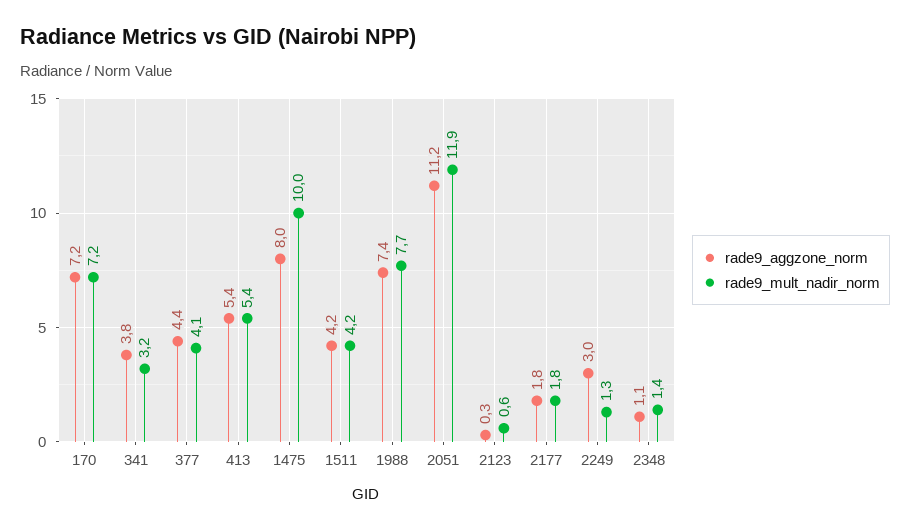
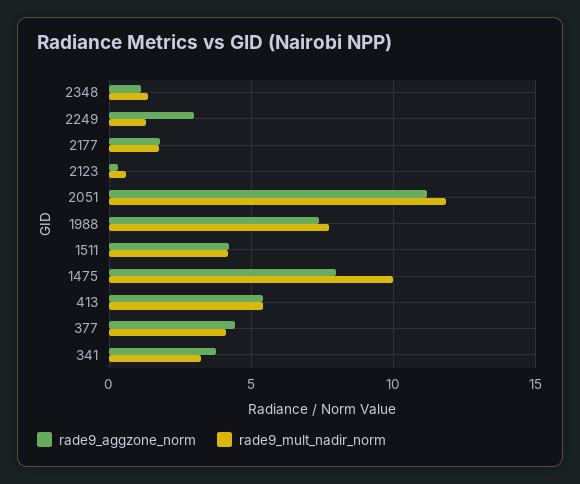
rade9_aggzone_norm, 170: 7.2 -> none
rade9_mult_nadir_norm, 170: 7.2 -> none

